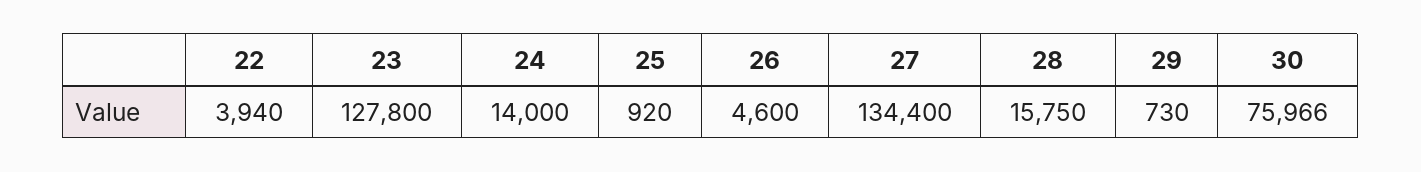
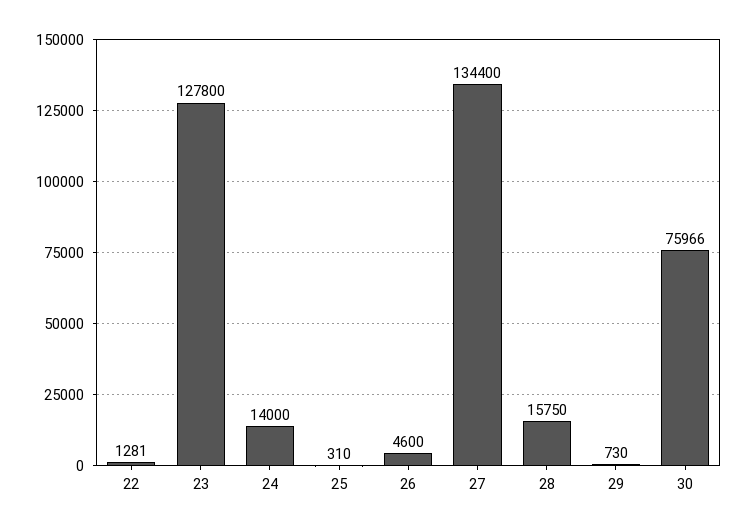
22: 3940 -> 1281
25: 920 -> 310

